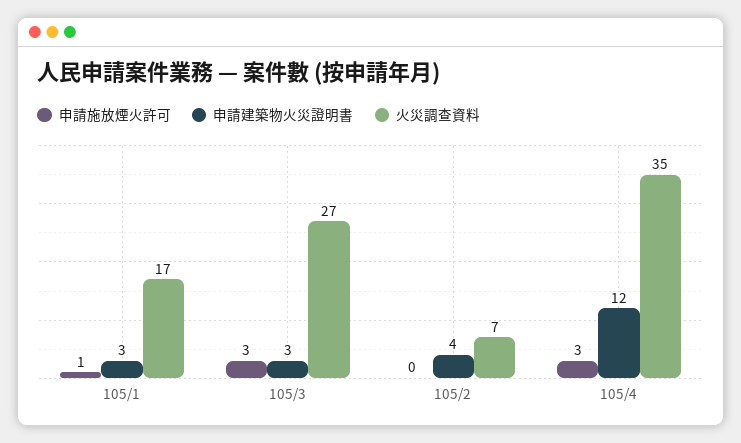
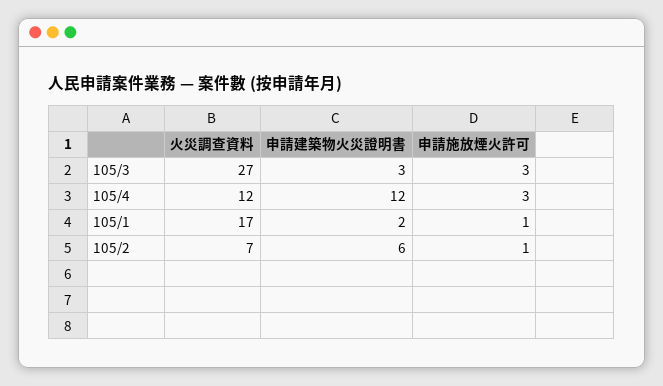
申請建築物火災證明書, 105/1: 3 -> 2
申請施放煙火許可, 105/2: 0 -> 1
申請建築物火災證明書, 105/2: 4 -> 6
火災調查資料, 105/4: 35 -> 12

